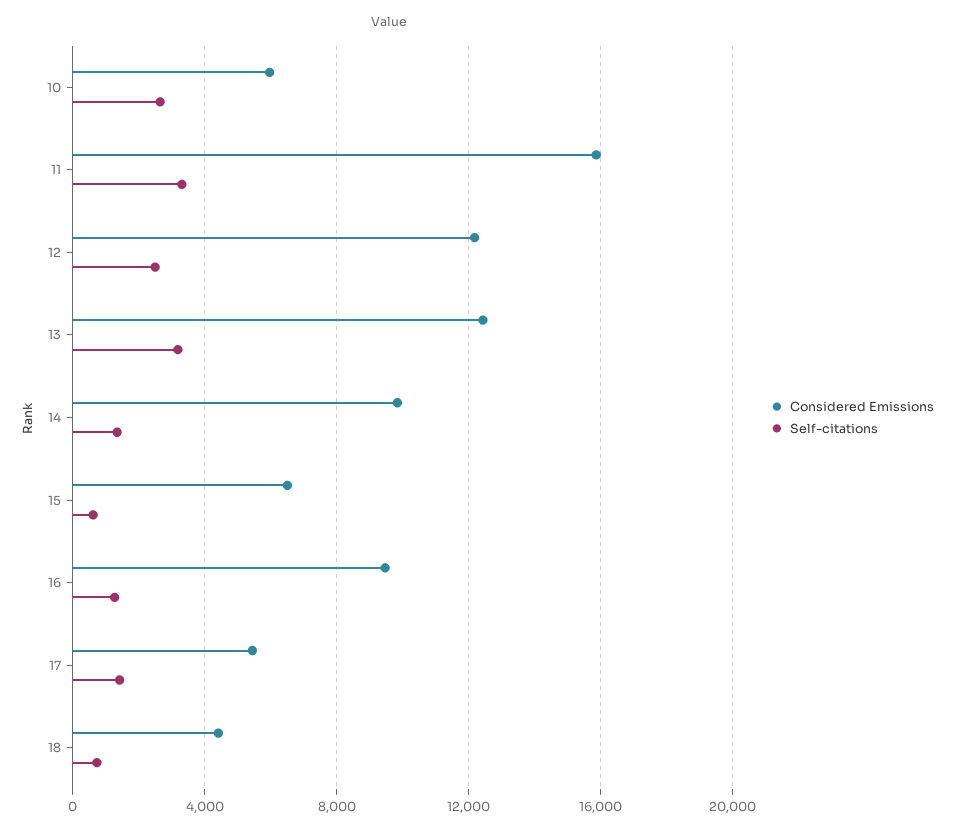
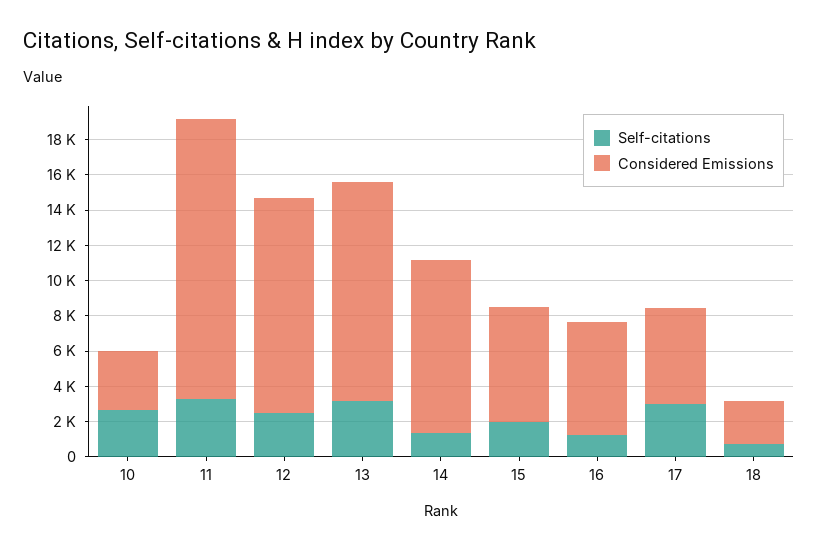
Considered Emissions, 10: 6000 -> 3500
Self-citations, 15: 500 -> 2000
Considered Emissions, 16: 9500 -> 6500
Self-citations, 17: 1500 -> 3000
Considered Emissions, 18: 4500 -> 2500

